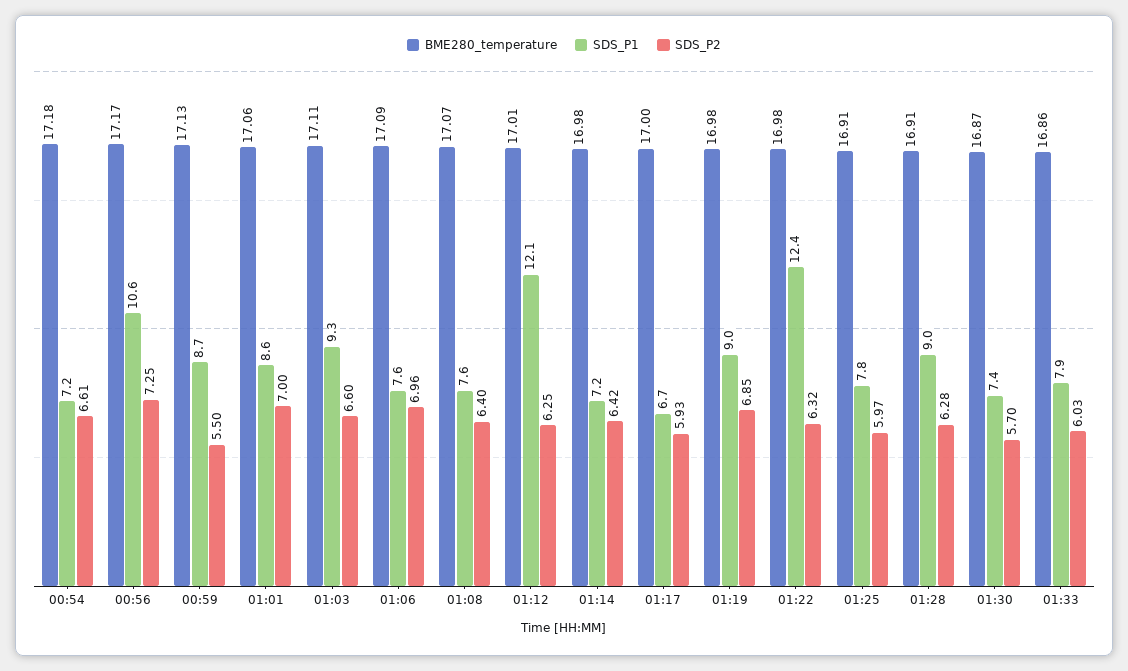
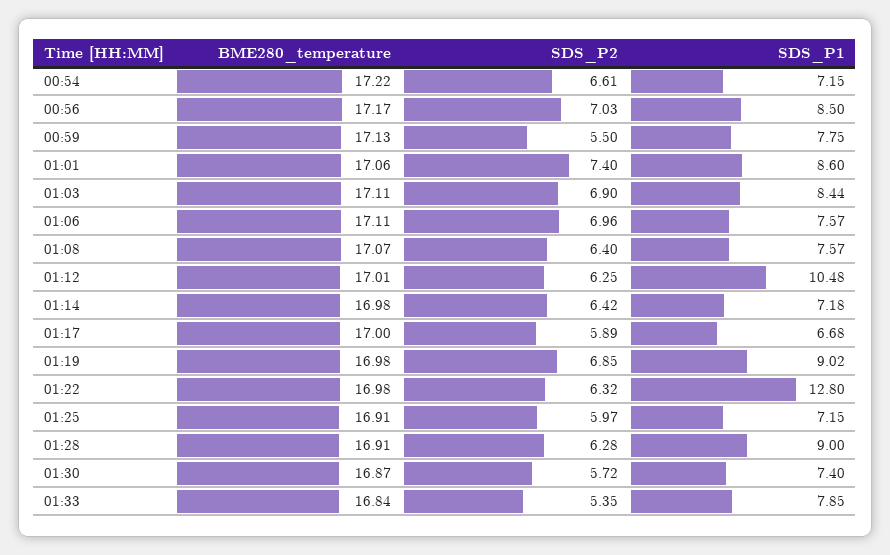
BME280_temperature, 00:54: 17.18 -> 17.22
SDS_P1, 00:56: 10.6 -> 8.5
SDS_P2, 00:56: 7.25 -> 7.03
SDS_P1, 00:59: 8.7 -> 7.75
SDS_P2, 01:01: 7 -> 7.4
SDS_P1, 01:03: 9.3 -> 8.44
SDS_P2, 01:03: 6.6 -> 6.9
BME280_temperature, 01:06: 17.09 -> 17.11
SDS_P1, 01:12: 12.1 -> 10.48
SDS_P2, 01:17: 5.93 -> 5.89
SDS_P1, 01:22: 12.4 -> 12.8
SDS_P1, 01:25: 7.8 -> 7.15
SDS_P2, 01:30: 5.7 -> 5.72
BME280_temperature, 01:33: 16.86 -> 16.84
SDS_P2, 01:33: 6.03 -> 5.35

